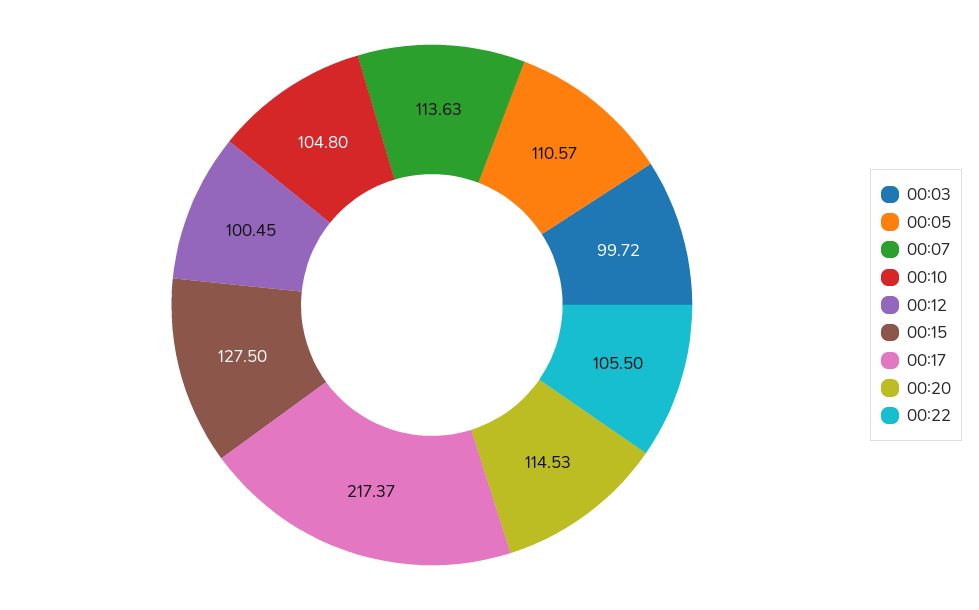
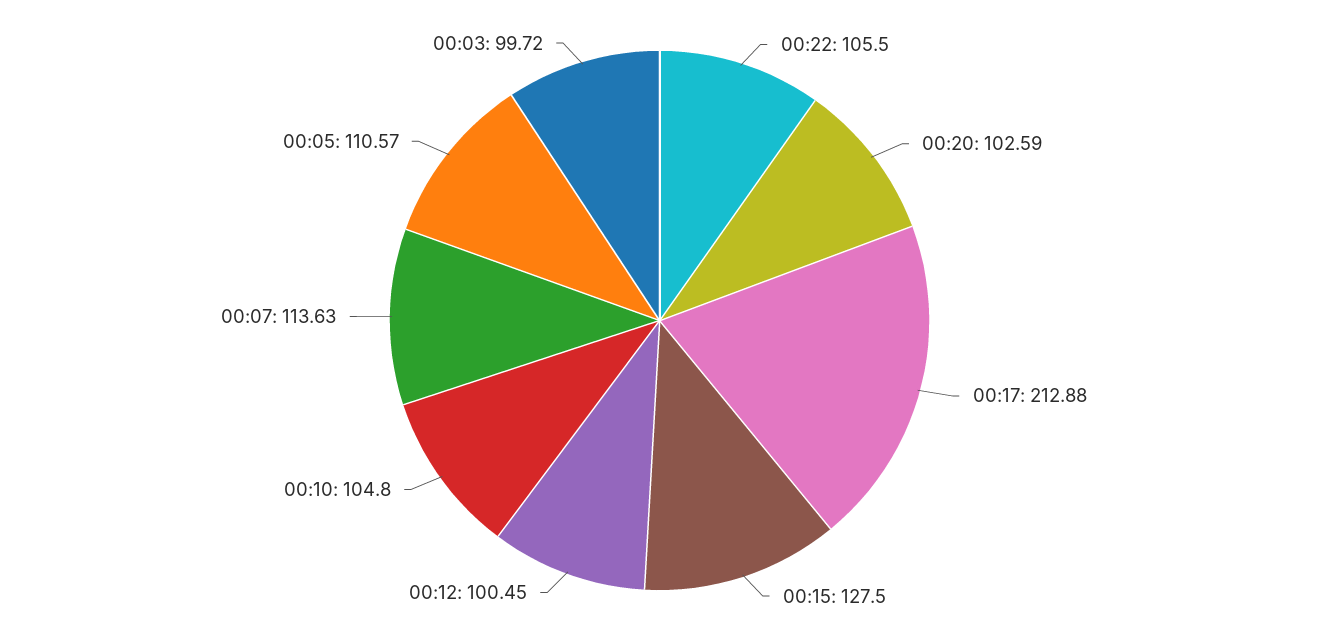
00:17: 217.37 -> 212.88
00:20: 114.53 -> 102.59

